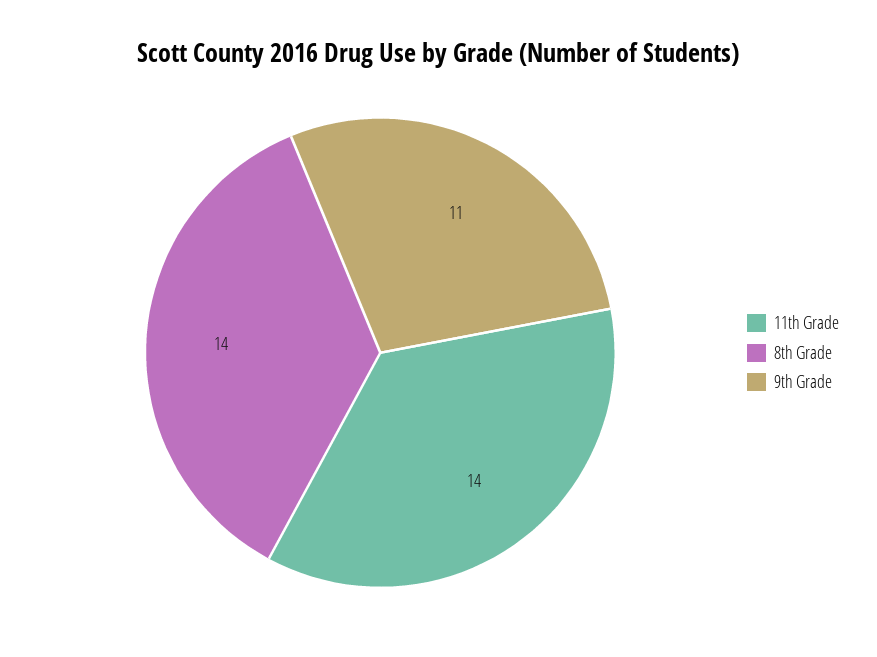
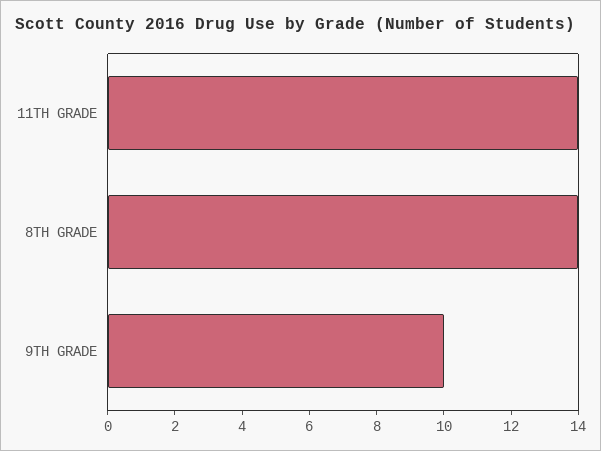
9th Grade: 11 -> 10

